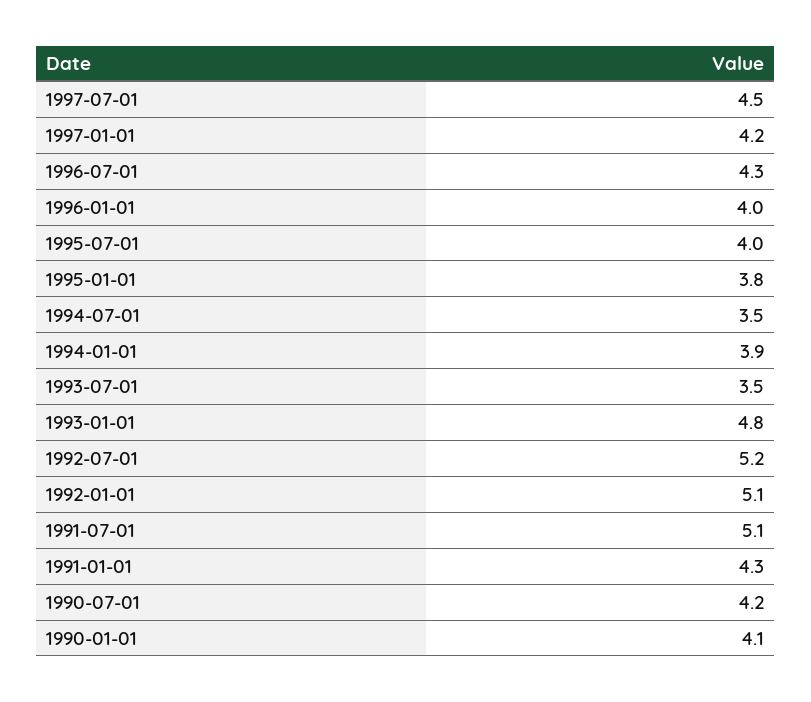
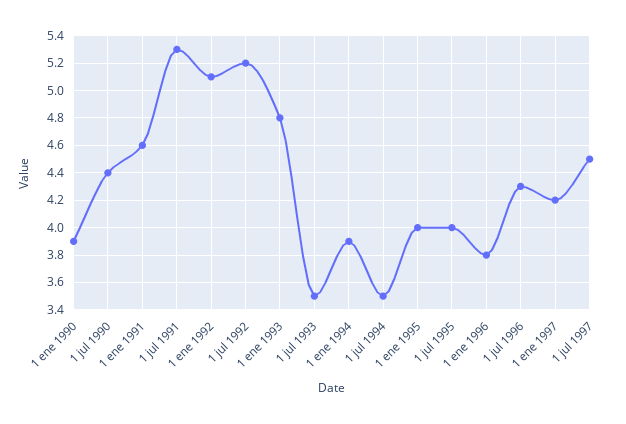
1996-01-01: 4 -> 3.8
1995-01-01: 3.8 -> 4
1991-07-01: 5.1 -> 5.3
1991-01-01: 4.3 -> 4.6
1990-07-01: 4.2 -> 4.4
1990-01-01: 4.1 -> 3.9

